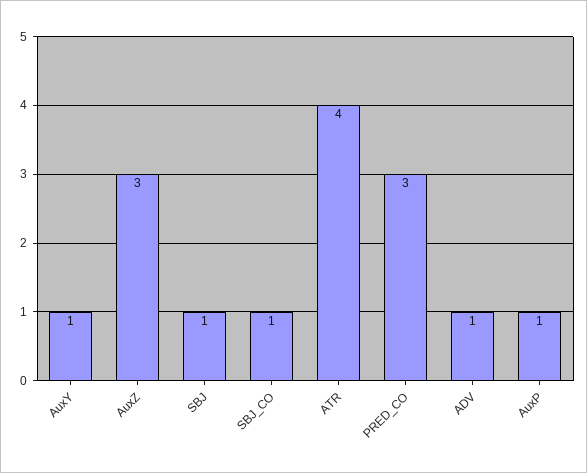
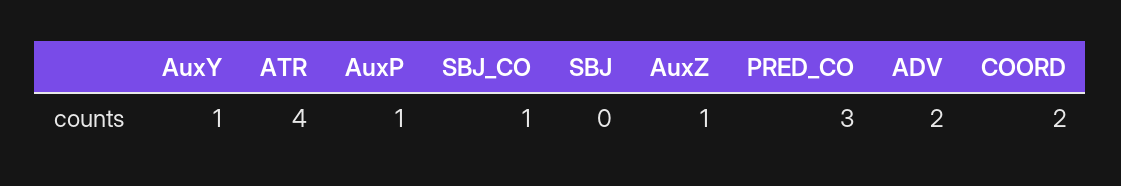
AuxZ: 3 -> 1
SBJ: 1 -> 0
ADV: 1 -> 2
COORD: none -> 2

